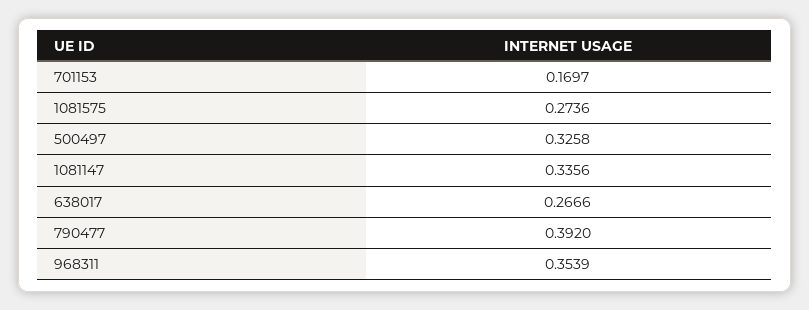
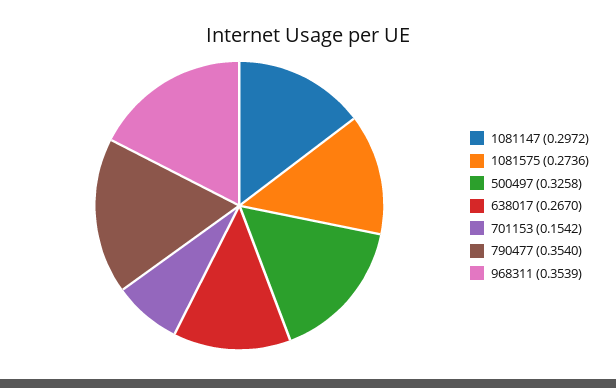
701153: 0.1697 -> 0.1542
1081147: 0.3356 -> 0.2972
638017: 0.2666 -> 0.267
790477: 0.392 -> 0.354

